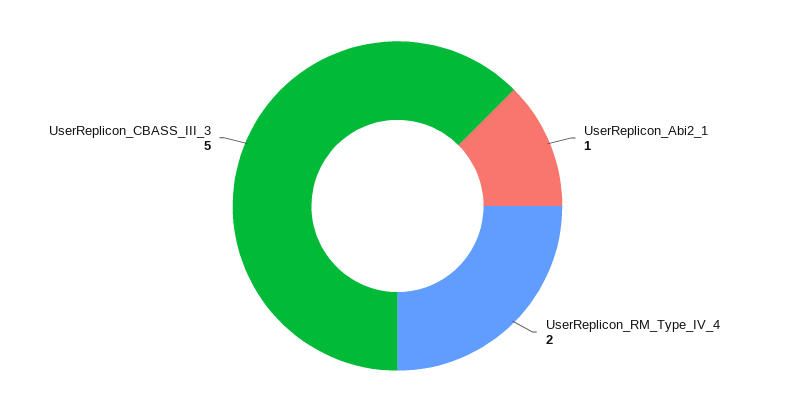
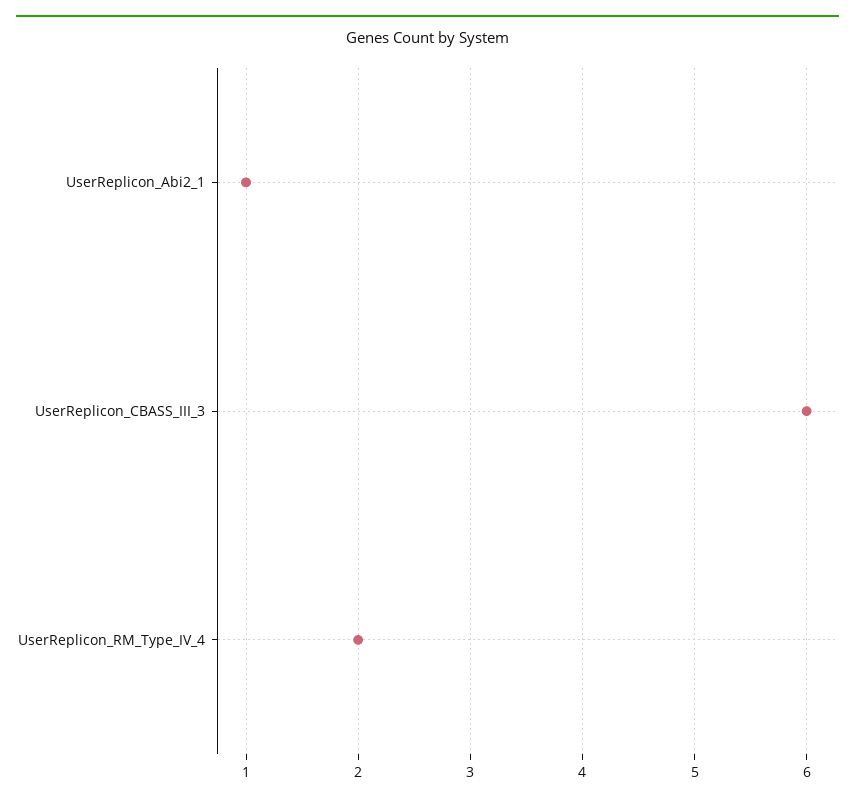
UserReplicon_CBASS_III_3: 5 -> 6

